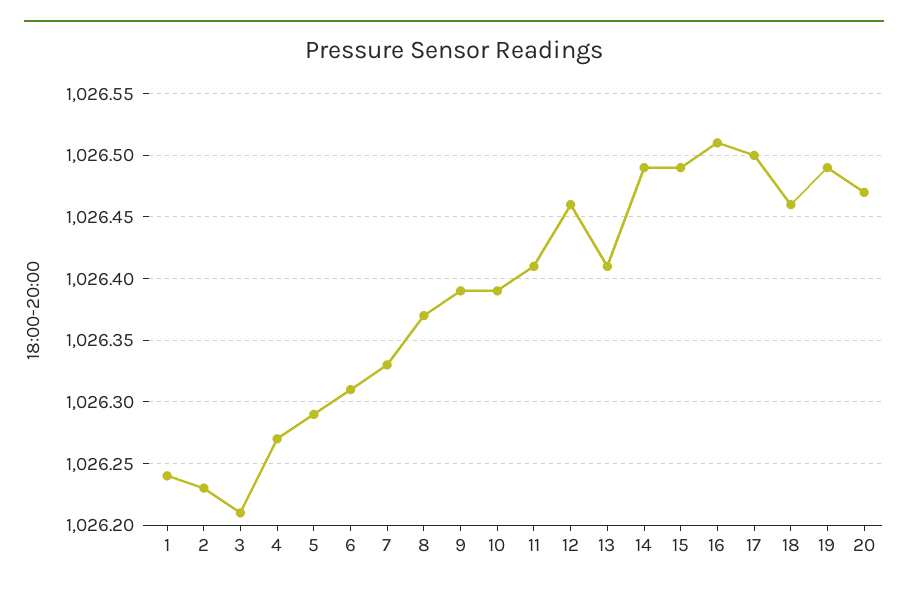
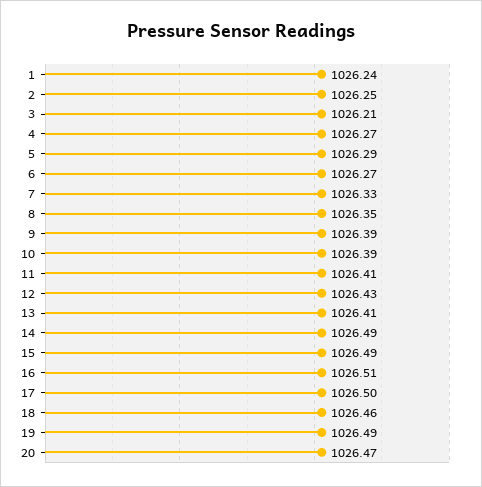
2: 1026.23 -> 1026.25
6: 1026.31 -> 1026.27
8: 1026.37 -> 1026.35
12: 1026.46 -> 1026.43

